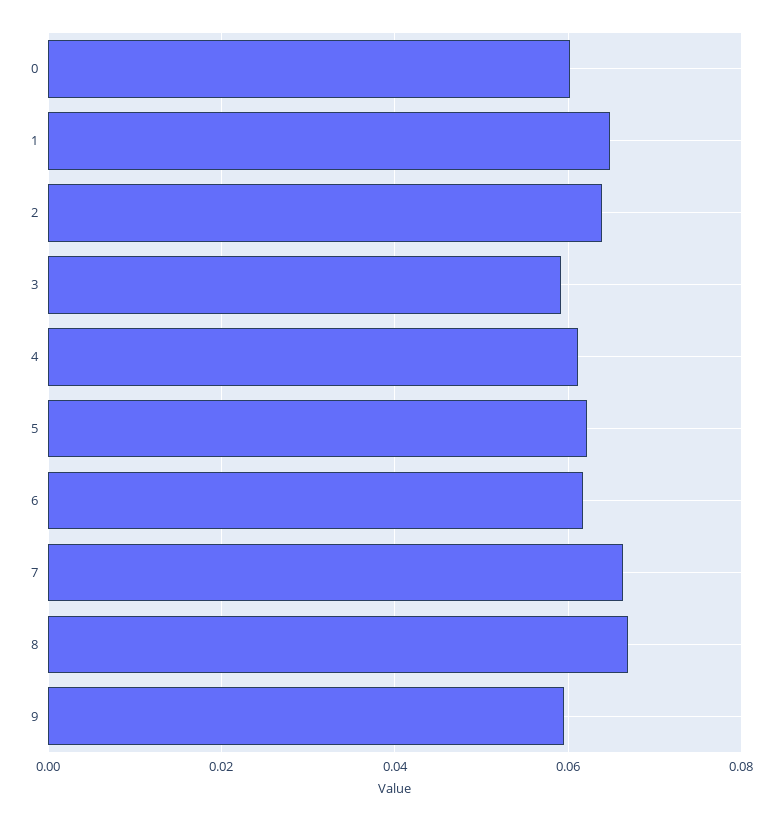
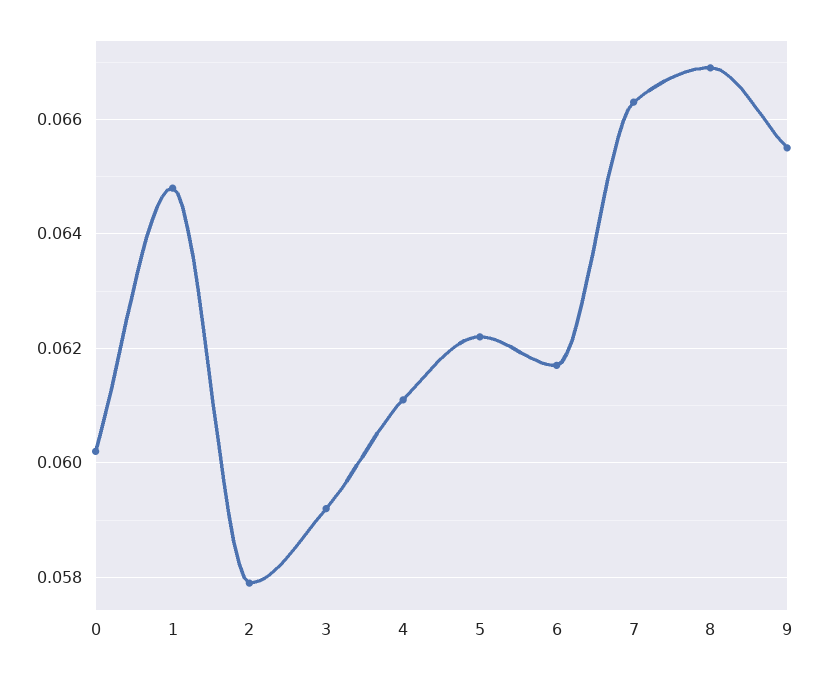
2: 0.064 -> 0.058
9: 0.06 -> 0.0655

